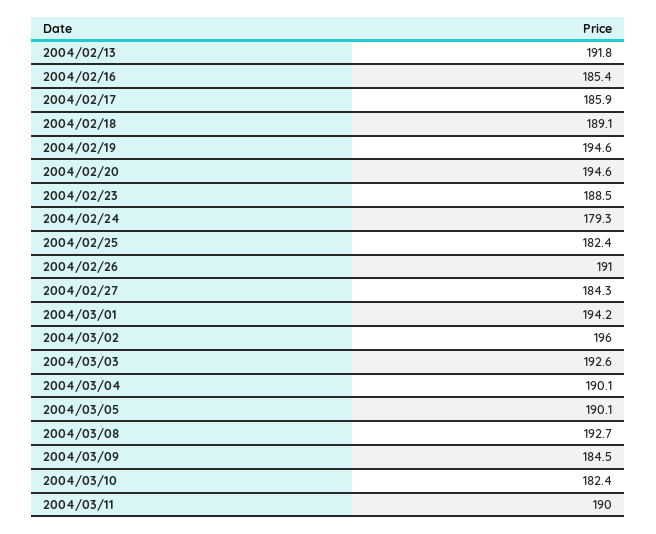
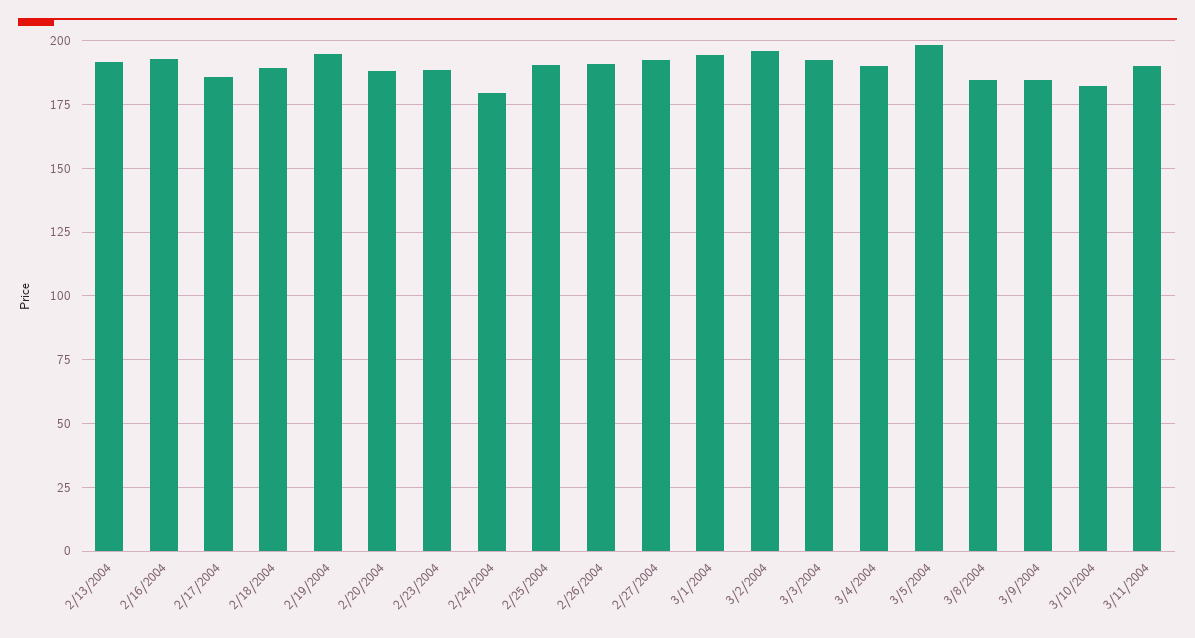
2004/02/16: 185.4 -> 192.5
2004/02/20: 194.6 -> 187.5
2004/02/25: 182.4 -> 190
2004/02/27: 184.3 -> 192.5
2004/03/05: 190.1 -> 197.5
2004/03/08: 192.7 -> 185

